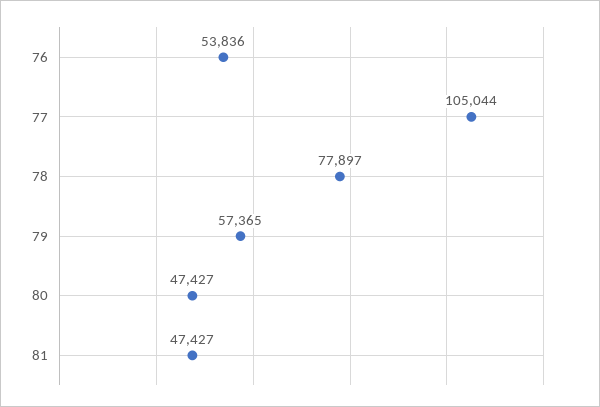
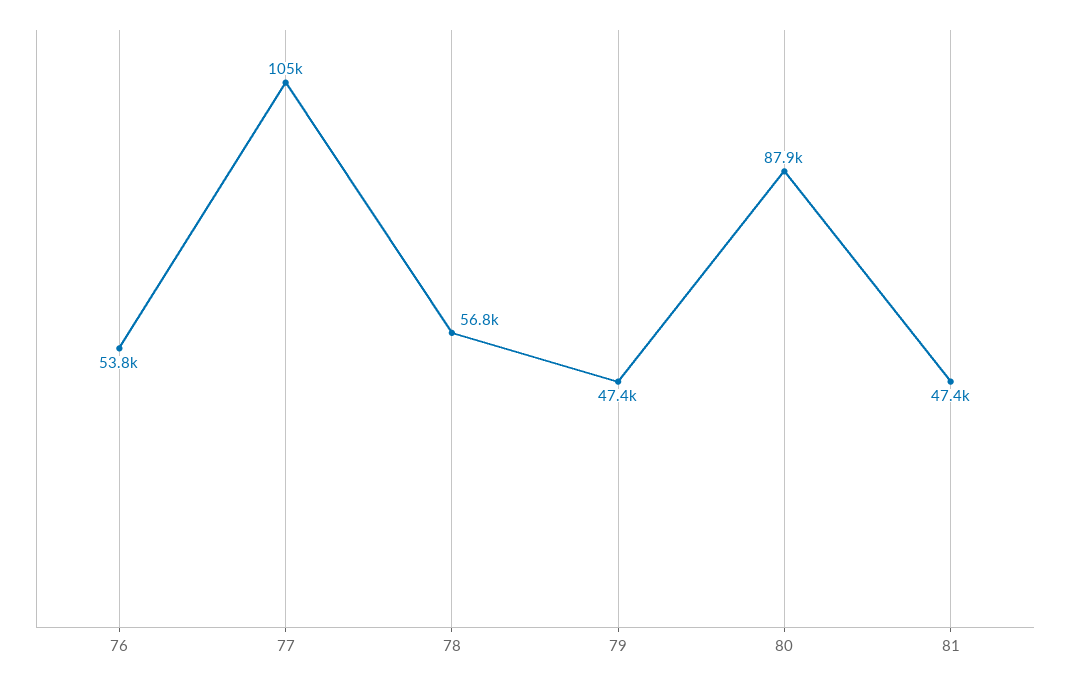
78: 77897 -> 56800
79: 57365 -> 47400
80: 47427 -> 87900

